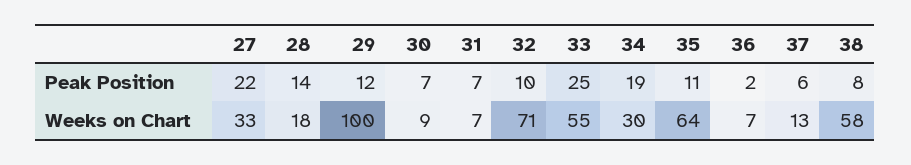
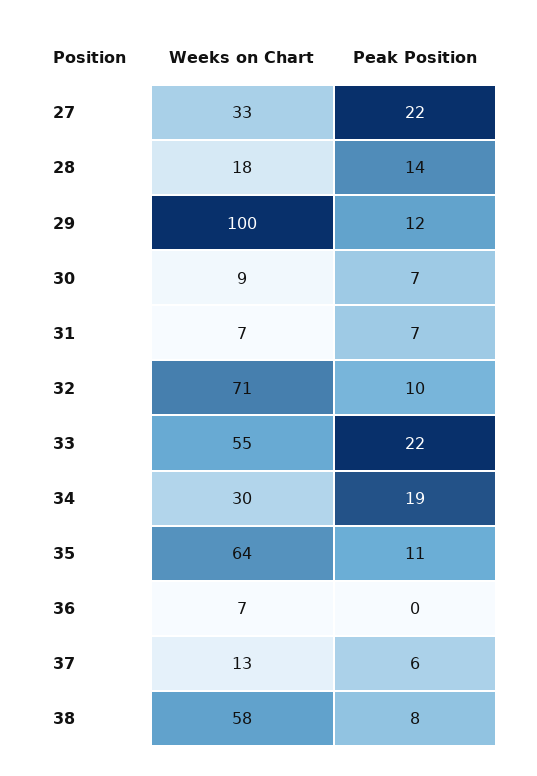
33, Peak Position: 25 -> 22
36, Peak Position: 2 -> 0

